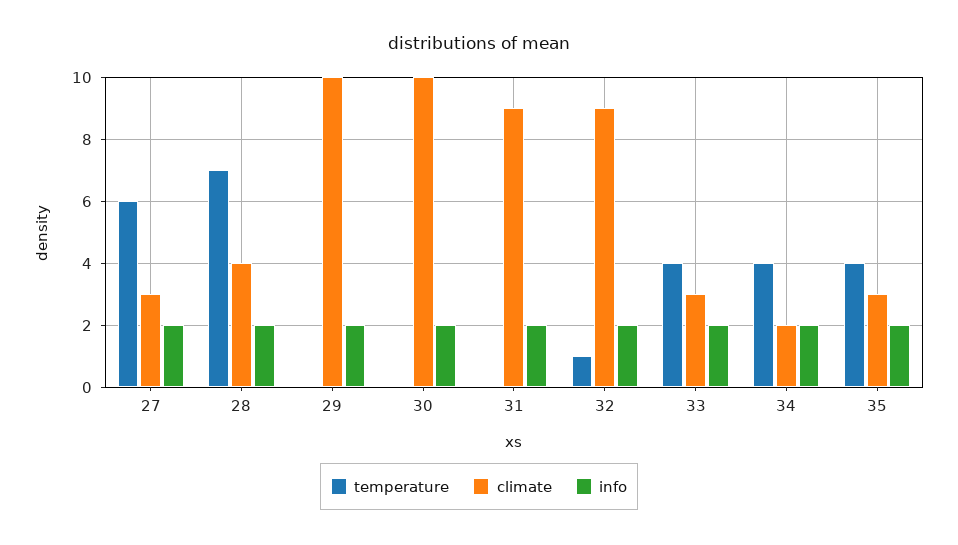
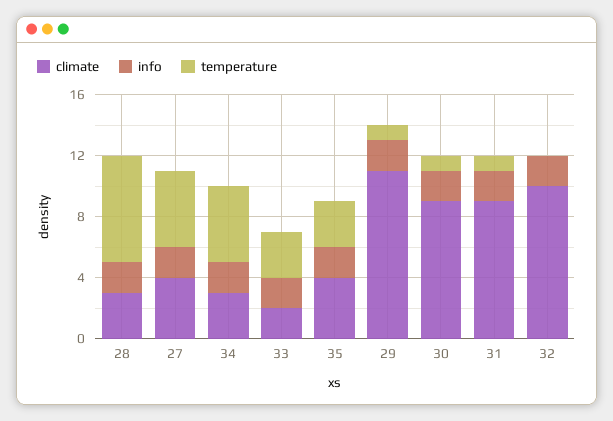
temperature, 27: 6 -> 5
climate, 27: 3 -> 4
climate, 28: 4 -> 3
temperature, 29: 0 -> 1
climate, 29: 10 -> 11
temperature, 30: 0 -> 1
climate, 30: 10 -> 9
temperature, 31: 0 -> 1
temperature, 32: 1 -> 0
climate, 32: 9 -> 10
temperature, 33: 4 -> 3
climate, 33: 3 -> 2
temperature, 34: 4 -> 5
climate, 34: 2 -> 3
temperature, 35: 4 -> 3
climate, 35: 3 -> 4

